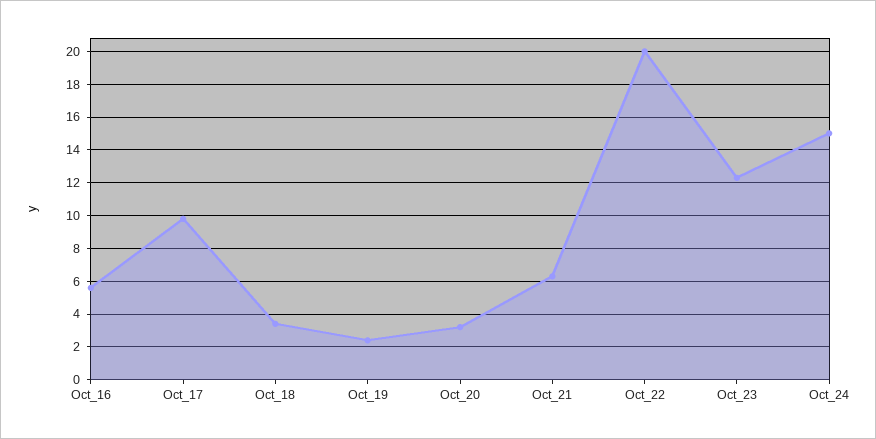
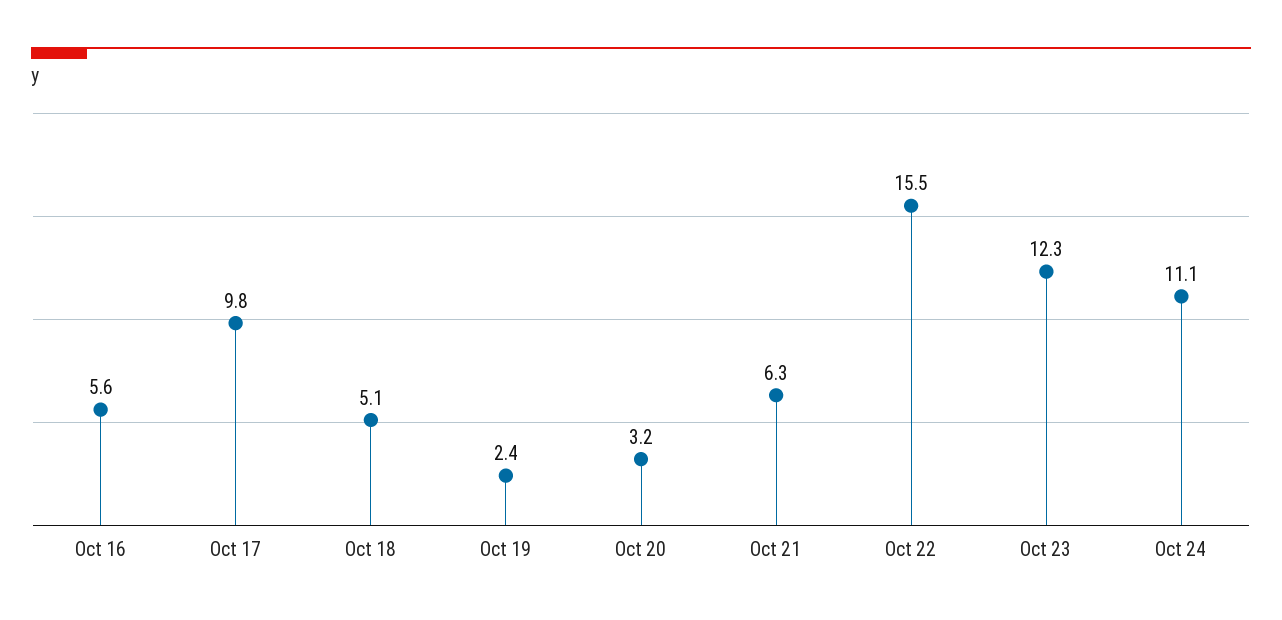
Oct_18: 3.5 -> 5.1
Oct_22: 20 -> 15.5
Oct_24: 15 -> 11.1

